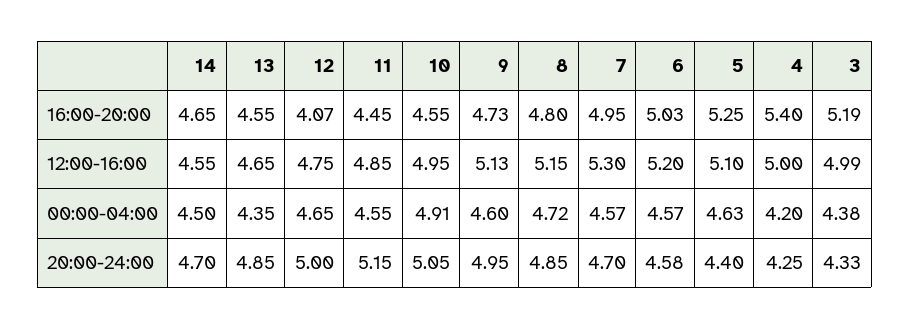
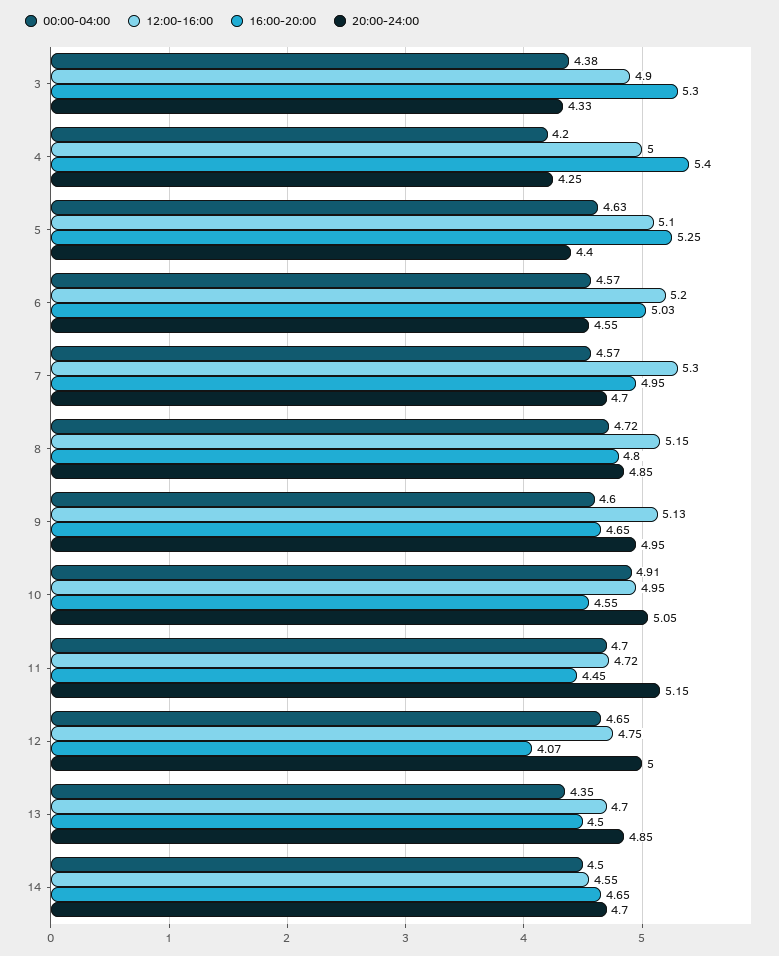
16:00-20:00, 13: 4.55 -> 4.5
16:00-20:00, 9: 4.73 -> 4.65
16:00-20:00, 3: 5.19 -> 5.3
12:00-16:00, 13: 4.65 -> 4.7
12:00-16:00, 11: 4.85 -> 4.72
12:00-16:00, 3: 4.99 -> 4.9
00:00-04:00, 11: 4.55 -> 4.7
20:00-24:00, 6: 4.58 -> 4.55

